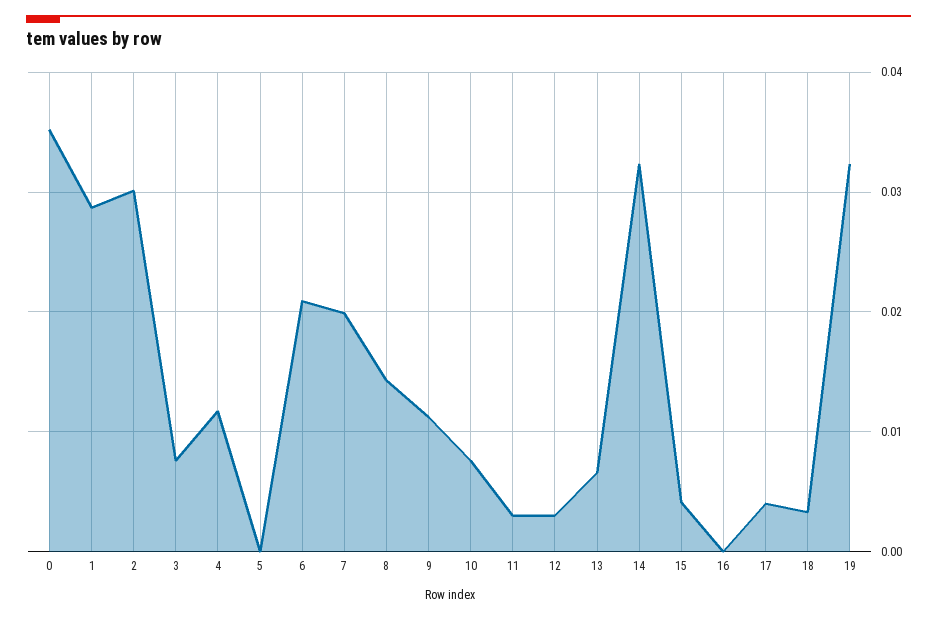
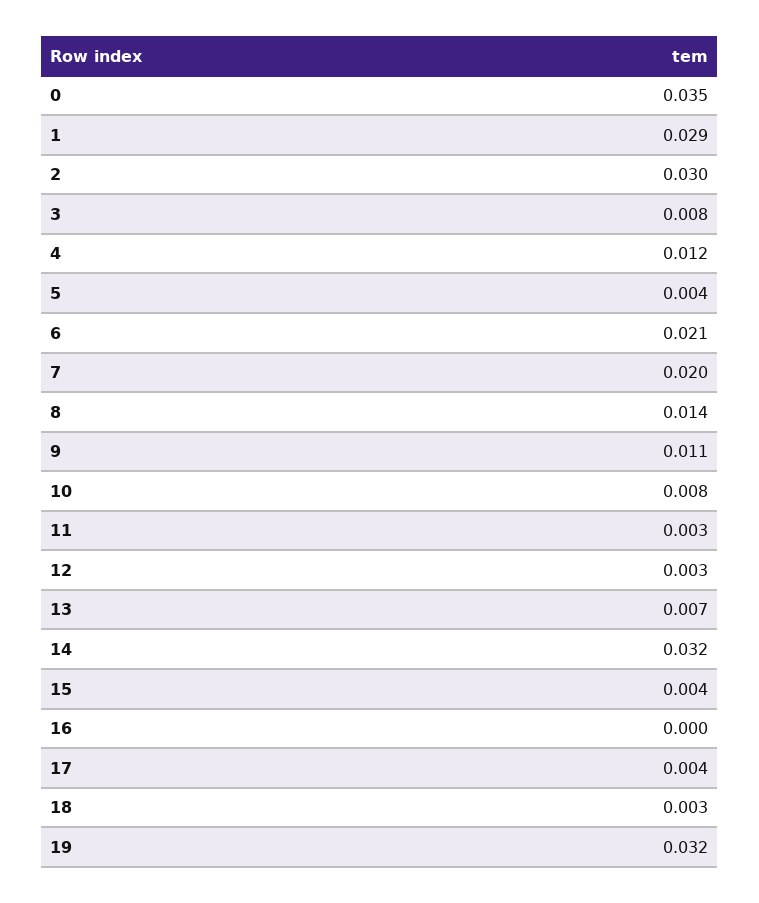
5: 0 -> 0.004

